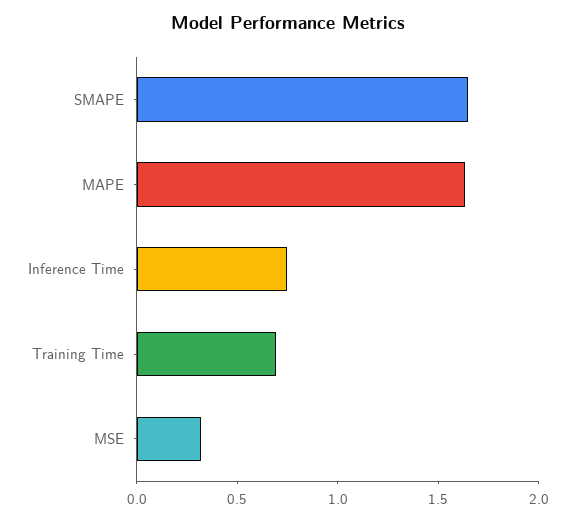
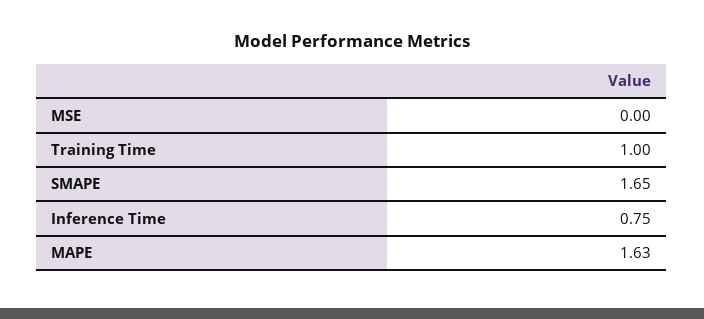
Training Time: 0.7 -> 1
MSE: 0.3 -> 0

